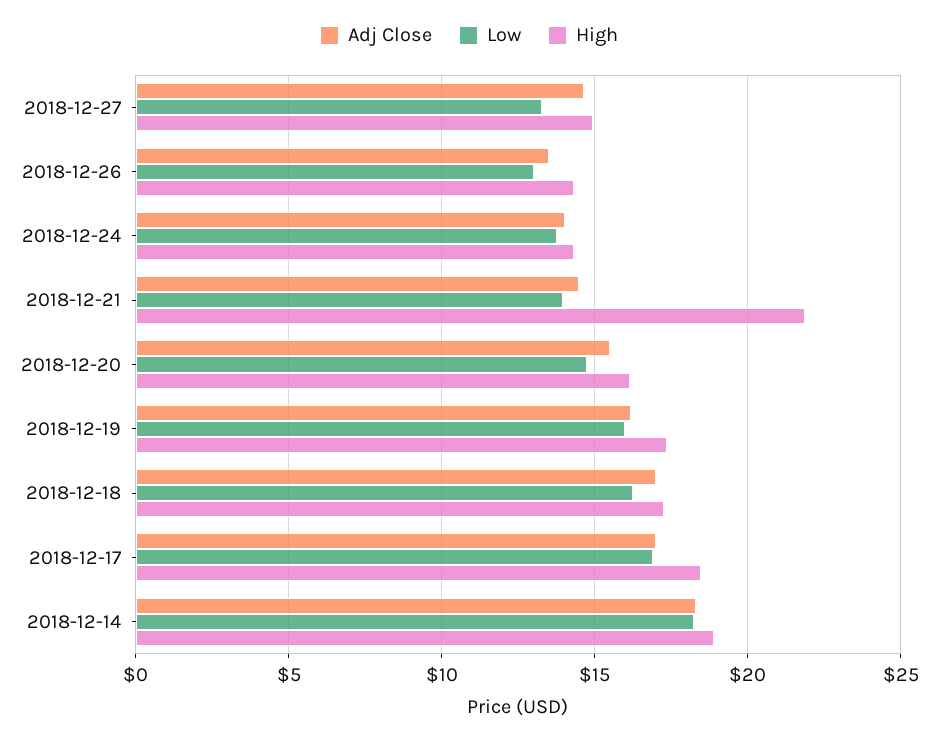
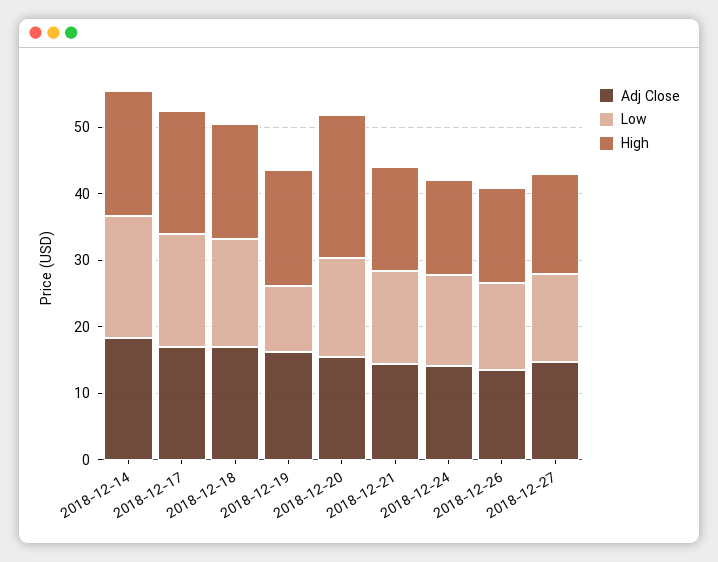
High, 2018-12-21: 22 -> 16
High, 2018-12-20: 16 -> 22
Low, 2018-12-19: 16 -> 10

